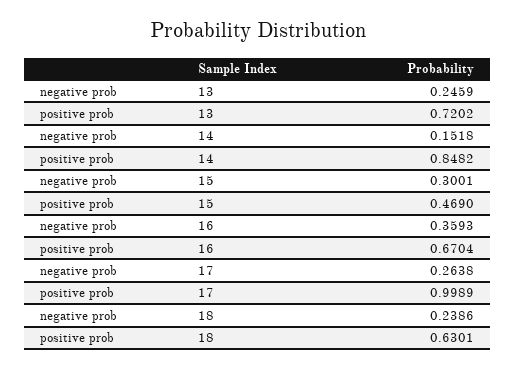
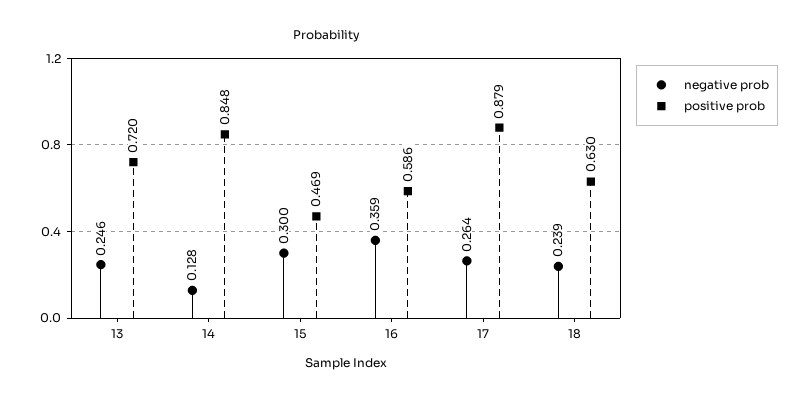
negative prob, 14: 0.1518 -> 0.128
positive prob, 16: 0.6704 -> 0.586
positive prob, 17: 0.9989 -> 0.879

